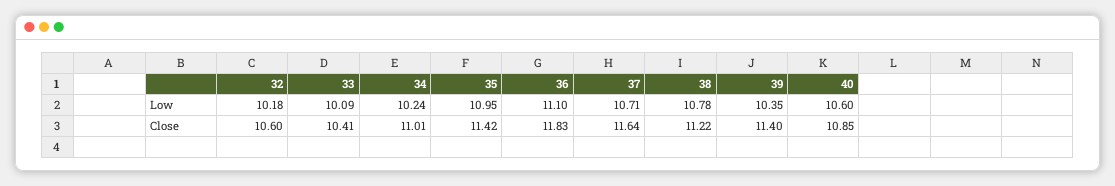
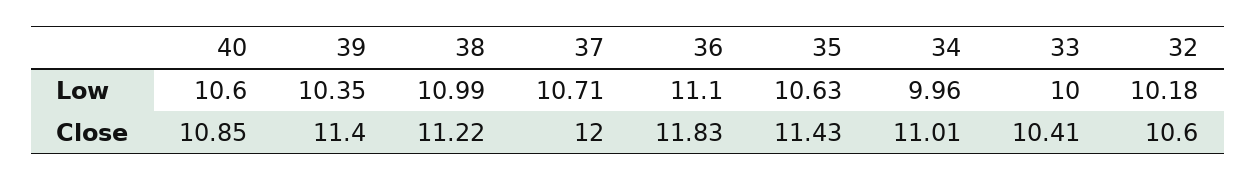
33, Low: 10.09 -> 10
34, Low: 10.24 -> 9.96
35, Low: 10.95 -> 10.63
38, Low: 10.78 -> 10.99
35, Close: 11.42 -> 11.43
37, Close: 11.64 -> 12

